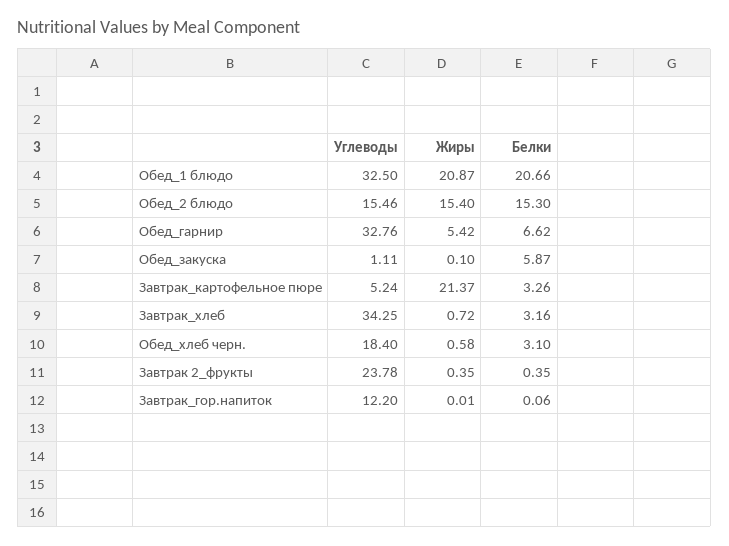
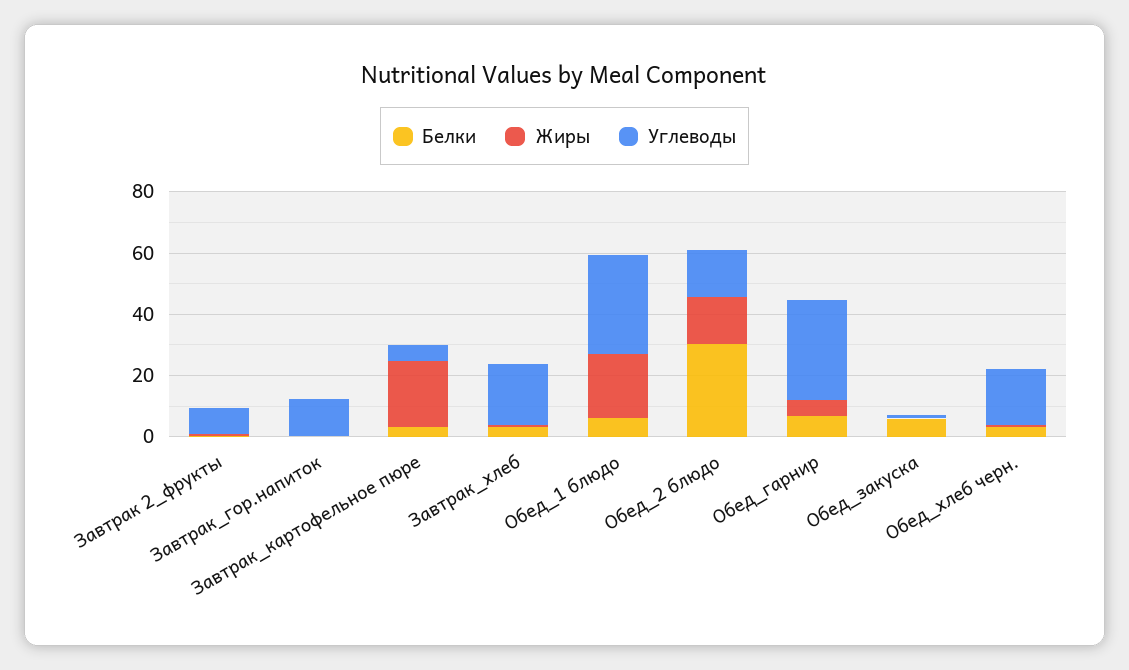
Белки, Обед_1 блюдо: 20.66 -> 5
Белки, Обед_2 блюдо: 15.3 -> 30
Углеводы, Завтрак_хлеб: 34.25 -> 20
Углеводы, Завтрак 2_фрукты: 23.78 -> 10

